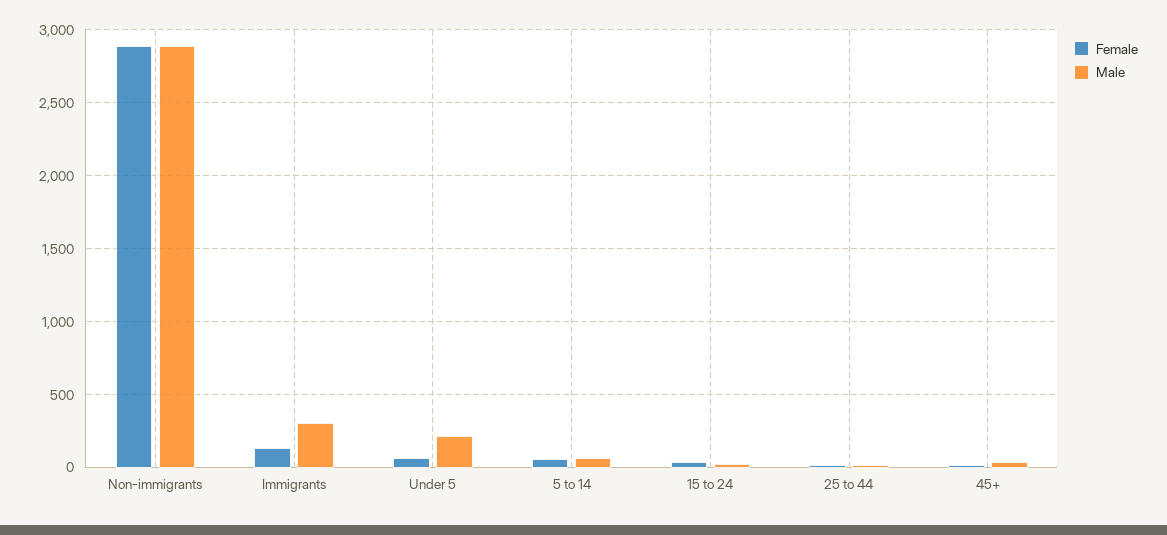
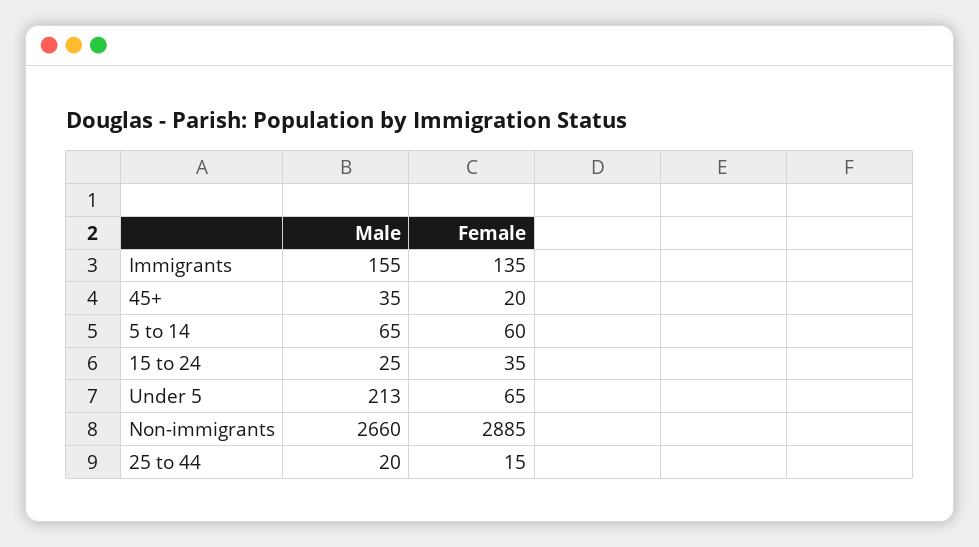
Male, Non-immigrants: 2900 -> 2660
Male, Immigrants: 300 -> 155

